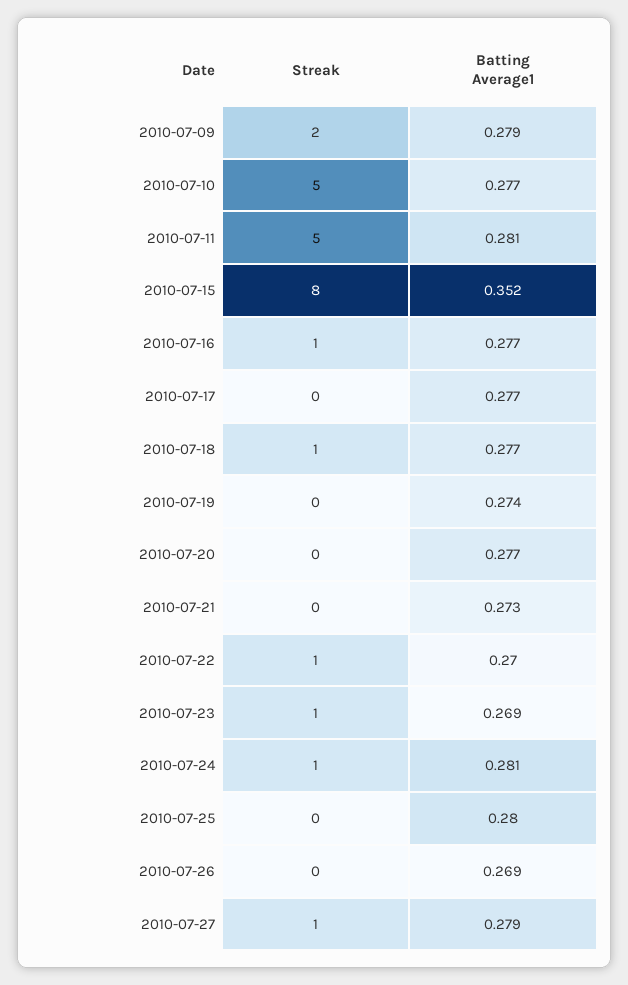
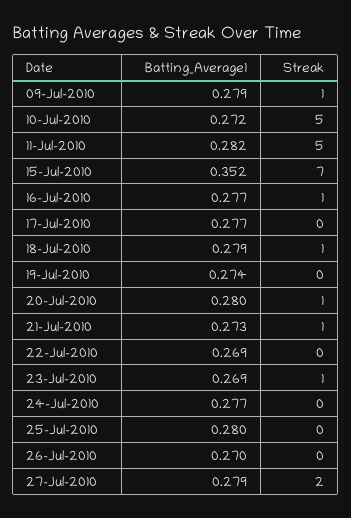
Streak, 2010-07-09: 2 -> 1
Batting Average1, 2010-07-10: 0.277 -> 0.272
Batting Average1, 2010-07-11: 0.281 -> 0.282
Streak, 2010-07-15: 8 -> 7
Batting Average1, 2010-07-18: 0.277 -> 0.279
Streak, 2010-07-20: 0 -> 1
Batting Average1, 2010-07-20: 0.277 -> 0.28
Streak, 2010-07-21: 0 -> 1
Streak, 2010-07-22: 1 -> 0
Batting Average1, 2010-07-22: 0.27 -> 0.269
Streak, 2010-07-24: 1 -> 0
Batting Average1, 2010-07-24: 0.281 -> 0.277
Batting Average1, 2010-07-26: 0.269 -> 0.27
Streak, 2010-07-27: 1 -> 2

